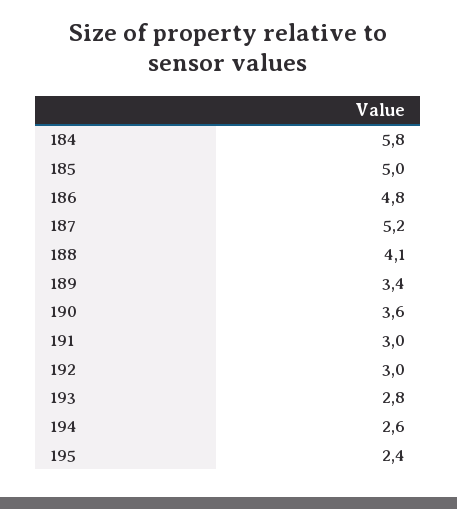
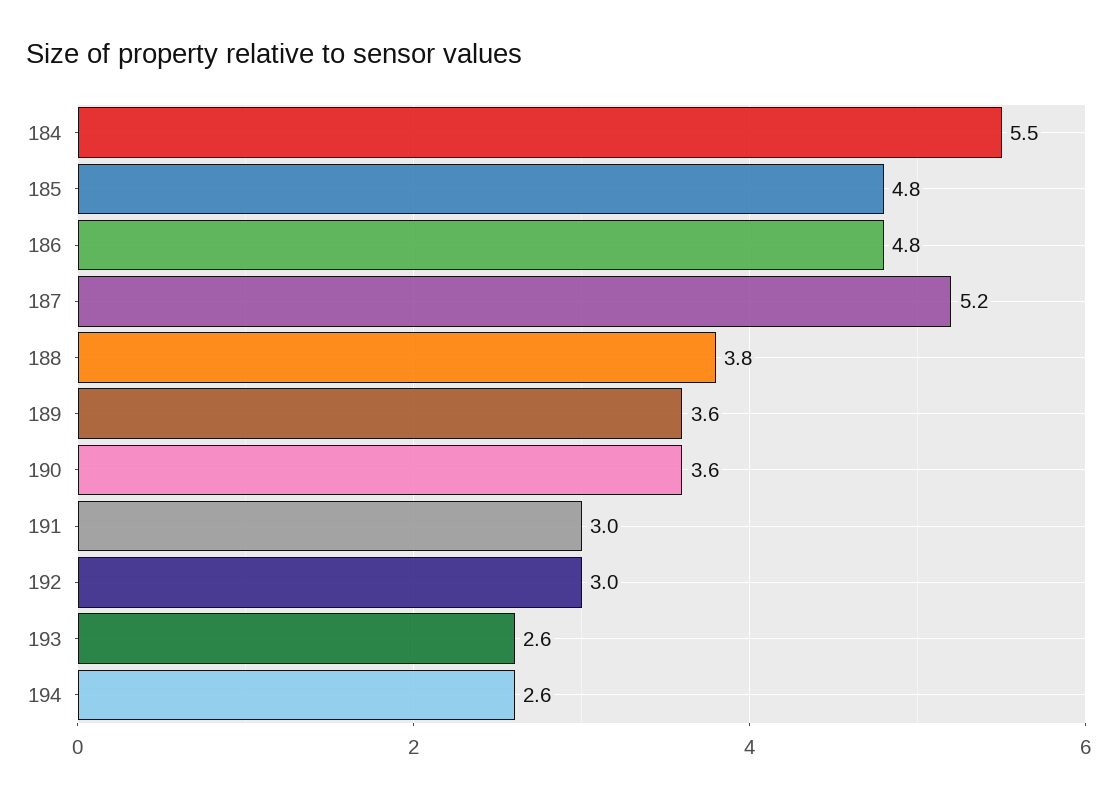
184: 5.8 -> 5.5
185: 5 -> 4.8
188: 4.1 -> 3.8
189: 3.4 -> 3.6
193: 2.8 -> 2.6
195: 2.4 -> none

